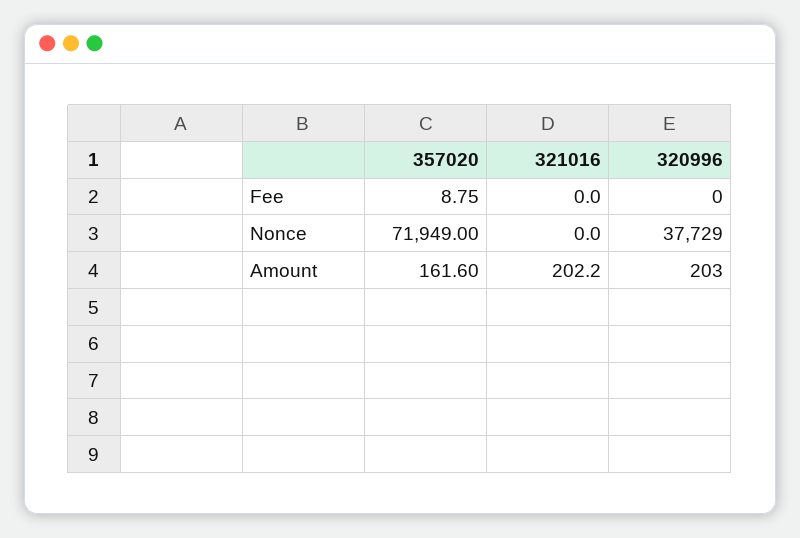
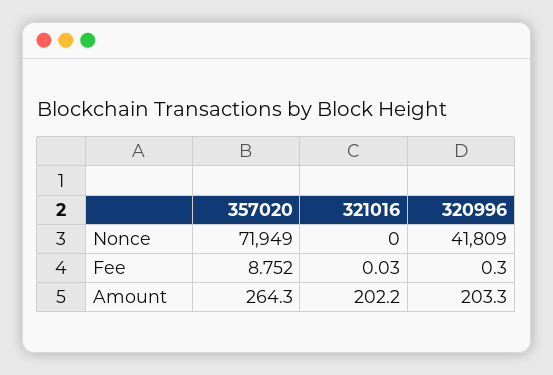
320996, Nonce: 37729 -> 41809
357020, Amount: 161.6 -> 264.3

